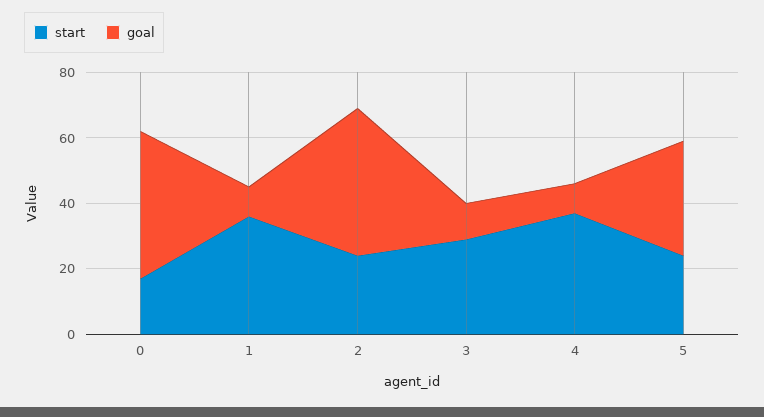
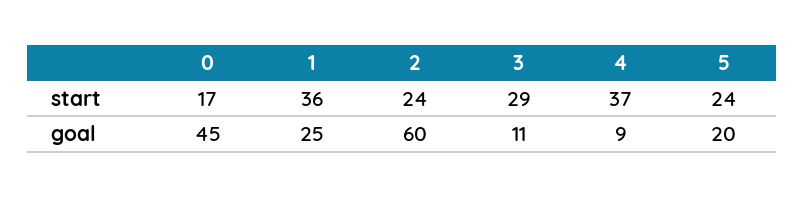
goal, 1: 10 -> 25
goal, 2: 45 -> 60
goal, 5: 35 -> 20

